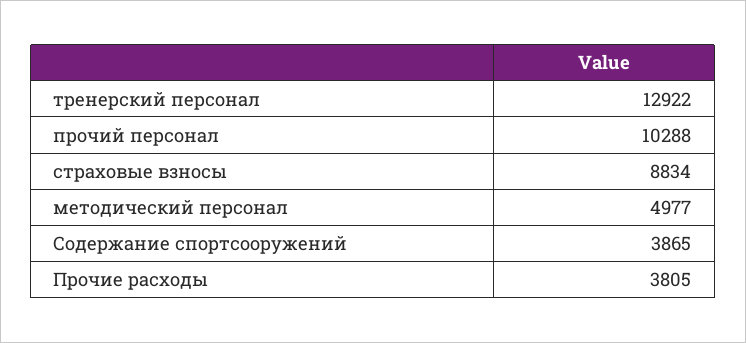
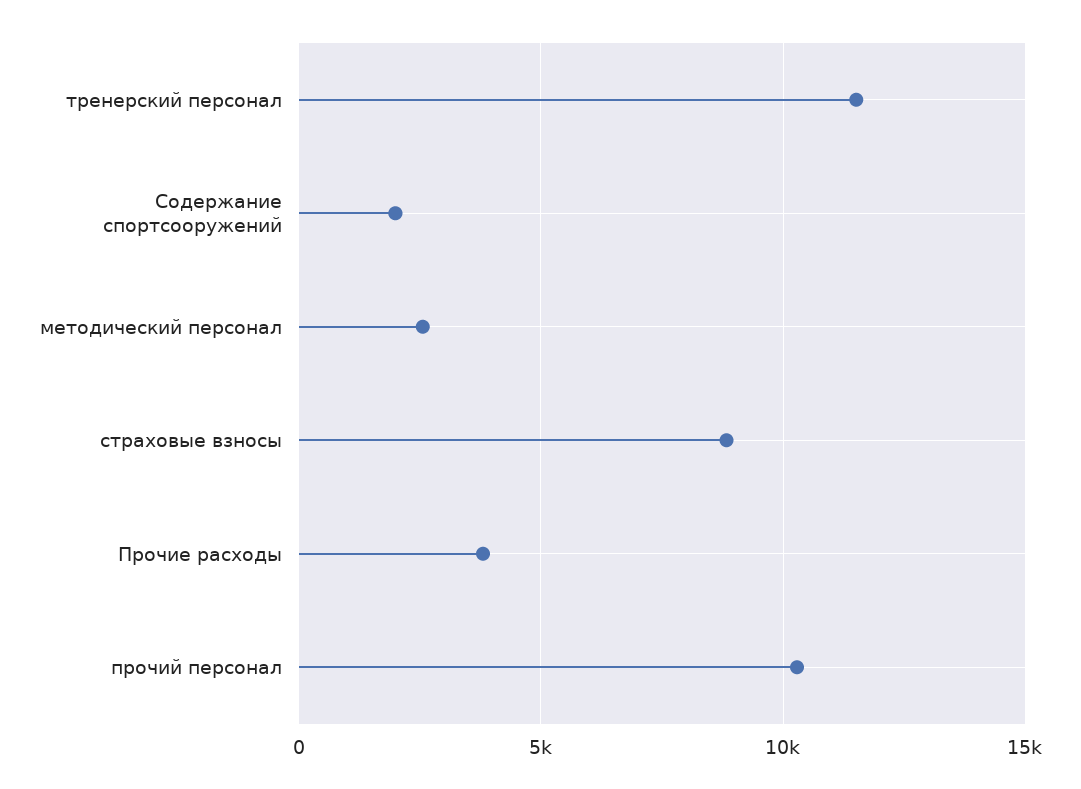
тренерский персонал: 12922 -> 11500
методический персонал: 4977 -> 2500
Содержание спортсооружений: 3865 -> 2000

